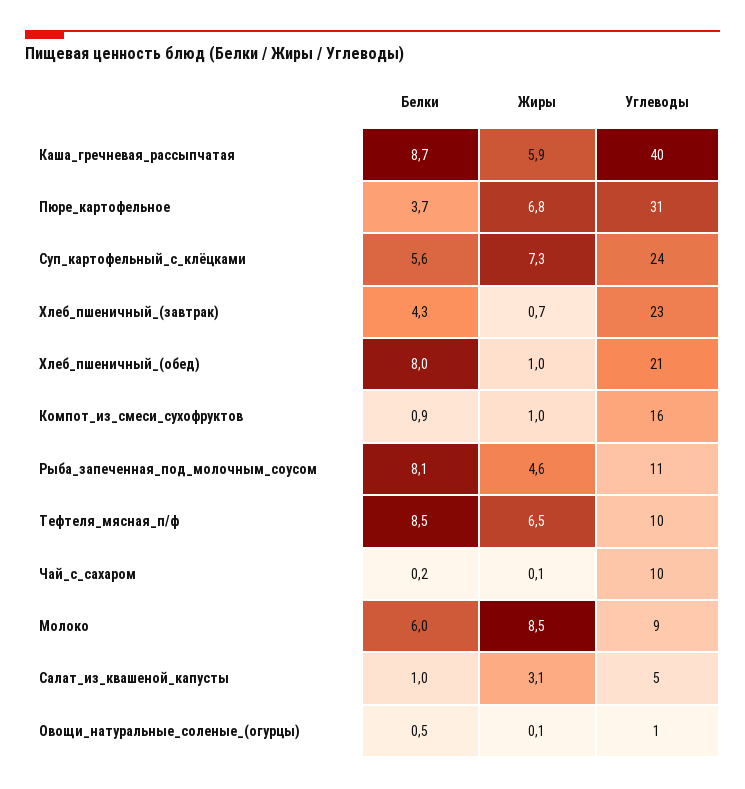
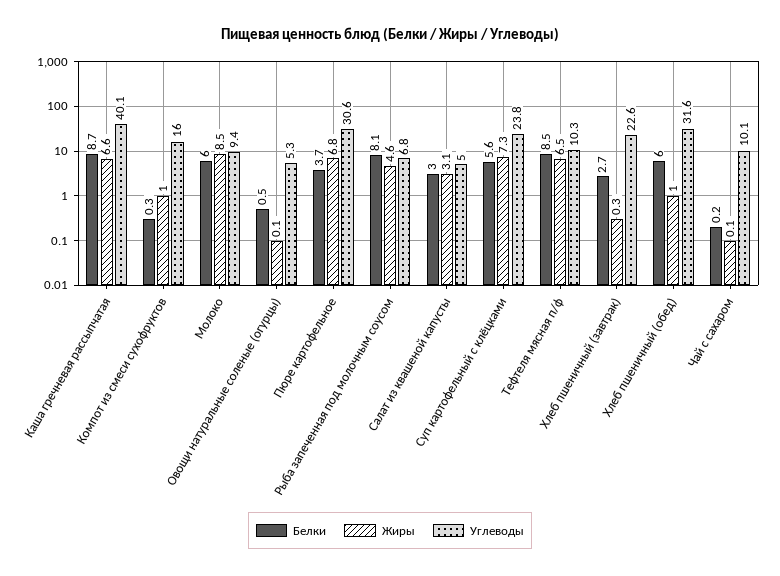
Жиры, Каша_гречневая_рассыпчатая: 5.9 -> 6.6
Белки, Хлеб_пшеничный_(завтрак): 4.3 -> 2.7
Жиры, Хлеб_пшеничный_(завтрак): 0.7 -> 0.3
Белки, Хлеб_пшеничный_(обед): 8 -> 6
Углеводы, Хлеб_пшеничный_(обед): 21 -> 31.6
Белки, Компот_из_смеси_сухофруктов: 0.9 -> 0.3
Углеводы, Рыба_запеченная_под_молочным_соусом: 11 -> 6.8
Белки, Салат_из_квашеной_капусты: 1 -> 3
Углеводы, Овощи_натуральные_соленые_(огурцы): 1 -> 5.3

